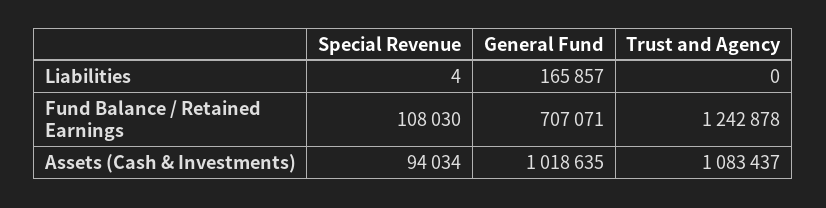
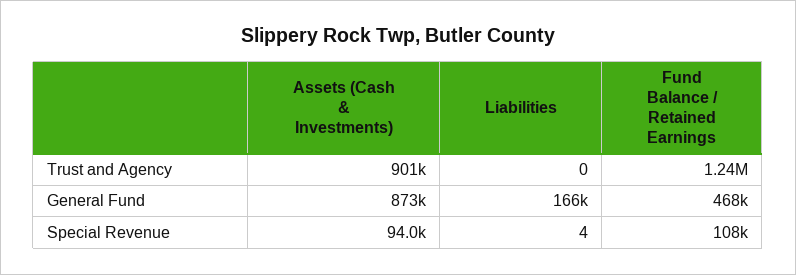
General Fund, Fund Balance / Retained Earnings: 707071 -> 468000
General Fund, Assets (Cash & Investments): 1018635 -> 873000
Trust and Agency, Assets (Cash & Investments): 1083437 -> 901000

